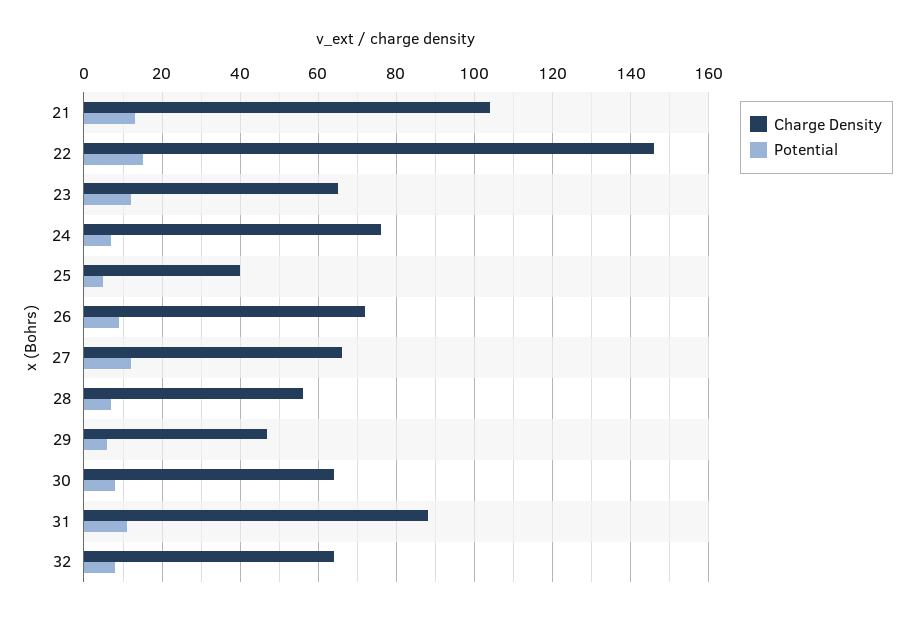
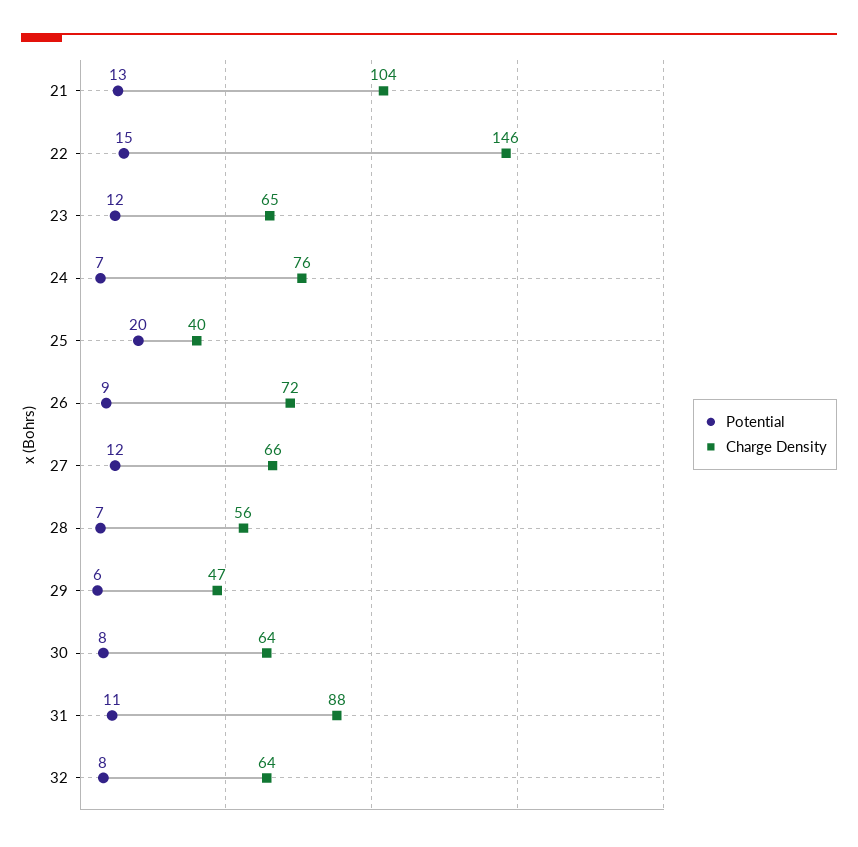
Potential, 25: 5 -> 20

